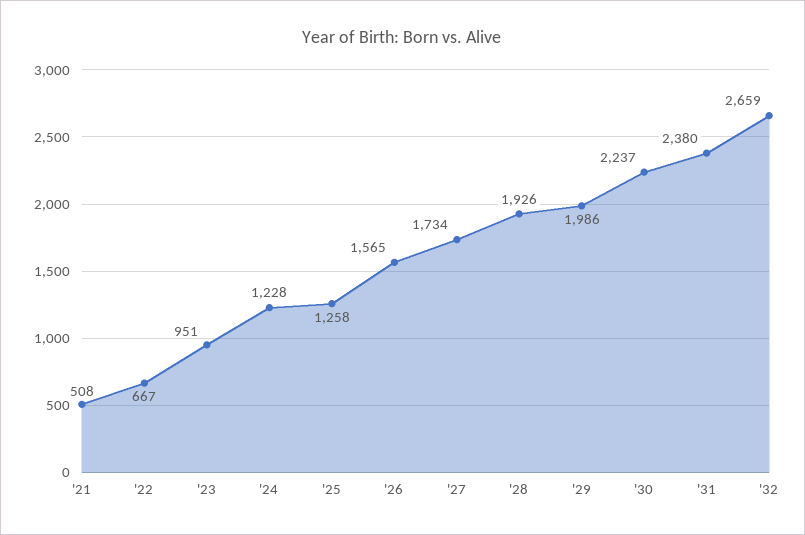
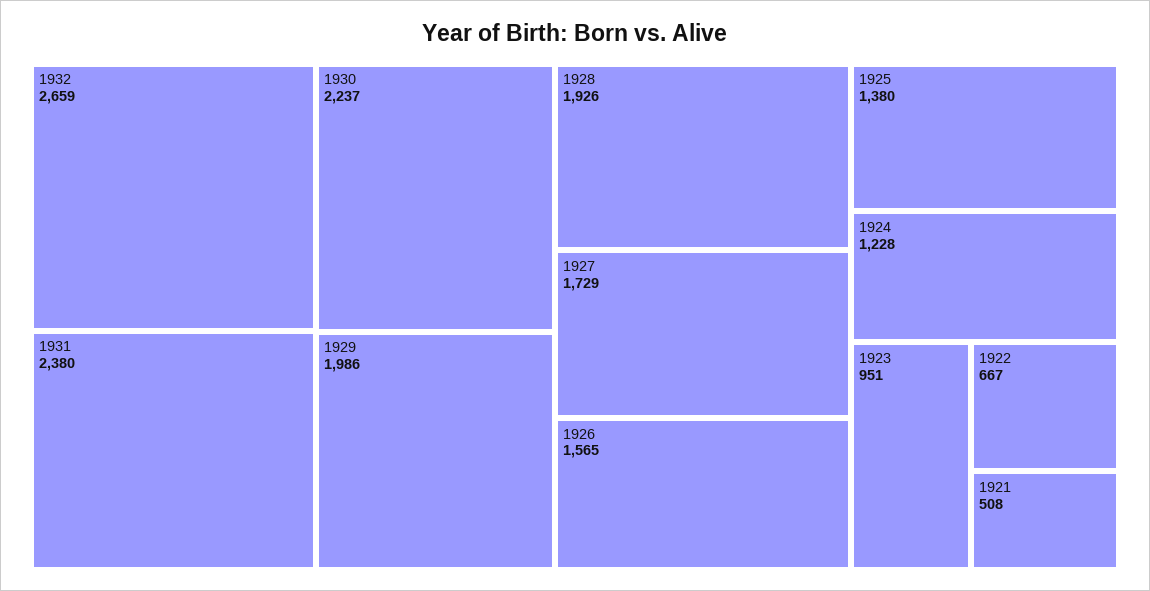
'25: 1258 -> 1380
'27: 1734 -> 1729

